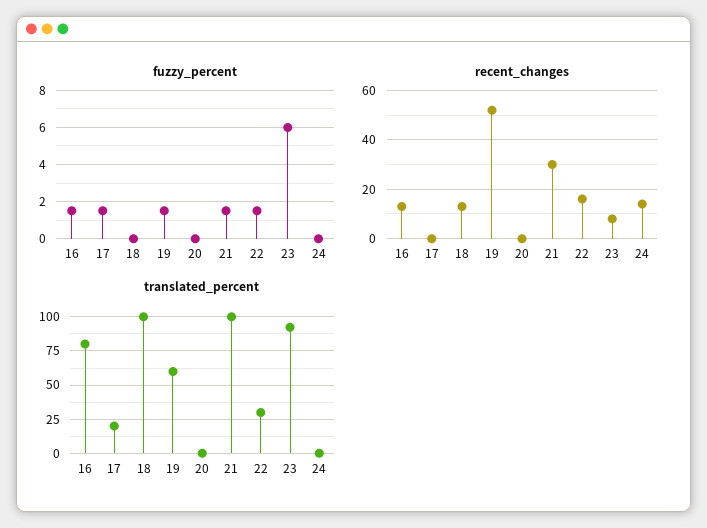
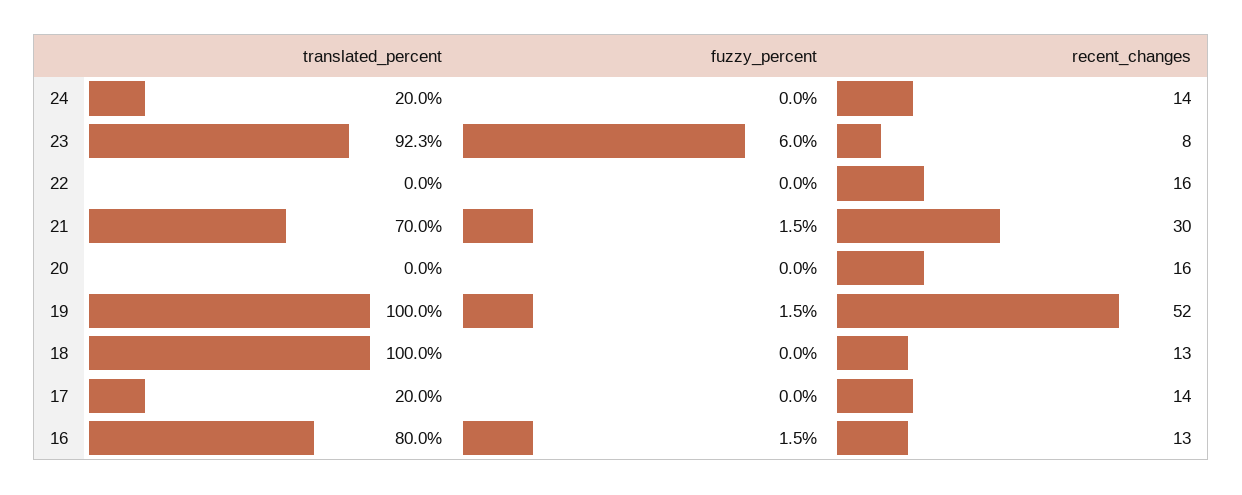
fuzzy_percent, 17: 1.5 -> 0
fuzzy_percent, 22: 1.5 -> 0
recent_changes, 17: 0 -> 14
recent_changes, 20: 0 -> 16
translated_percent, 19: 60 -> 100
translated_percent, 21: 100 -> 70
translated_percent, 22: 30 -> 0
translated_percent, 24: 0 -> 20

